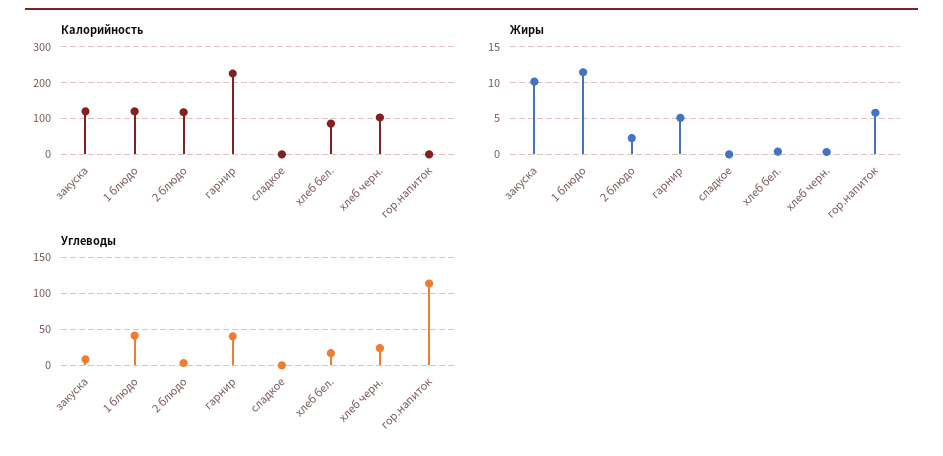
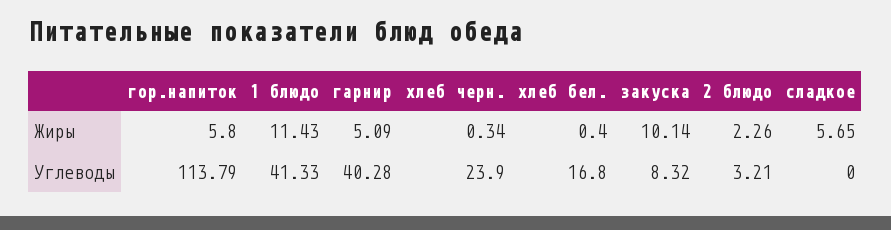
Калорийность, закуска: 120 -> none
Калорийность, 1 блюдо: 120 -> none
Калорийность, 2 блюдо: 120 -> none
Калорийность, гарнир: 220 -> none
Калорийность, сладкое: 0 -> none
Калорийность, хлеб бел.: 80 -> none
Калорийность, хлеб черн.: 100 -> none
Калорийность, гор.напиток: 0 -> none
Жиры, сладкое: 0 -> 5.65

